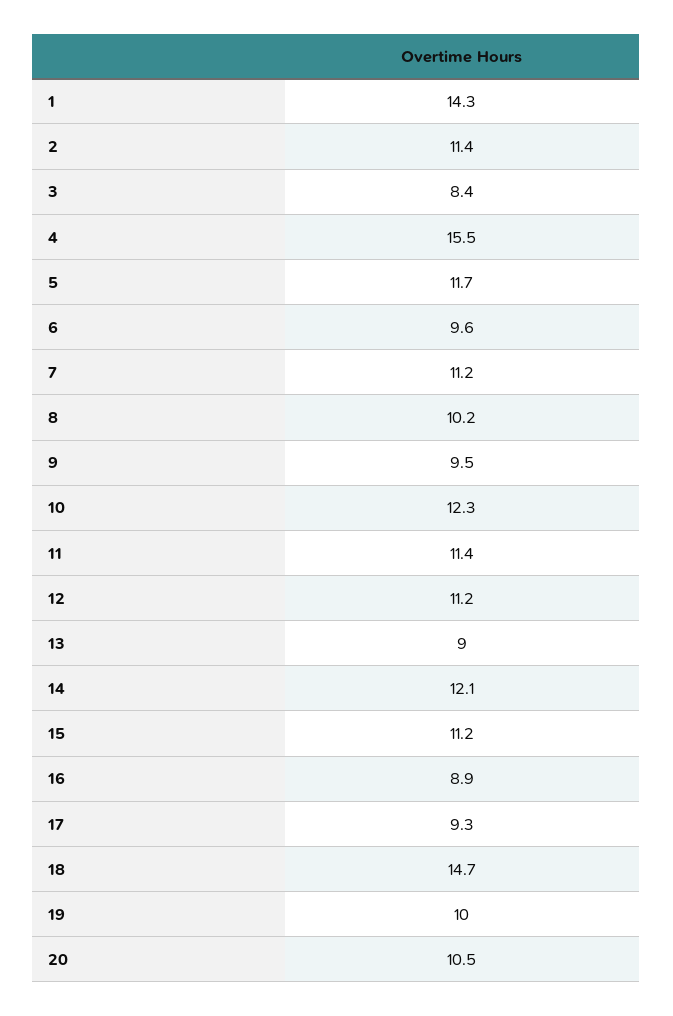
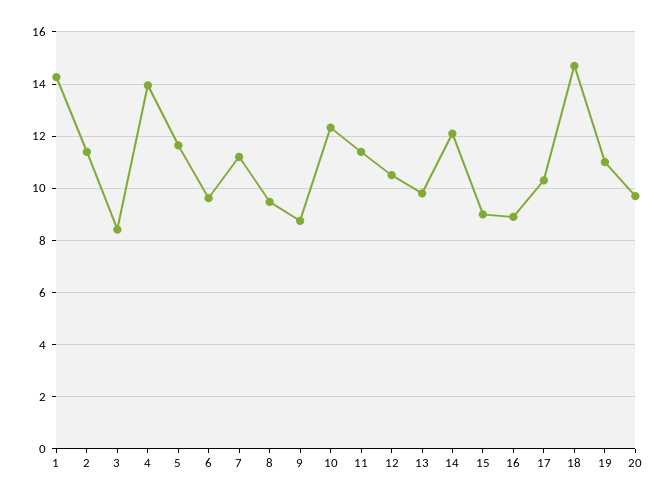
4: 15.5 -> 14
8: 10.2 -> 9.5
9: 9.5 -> 8.75
12: 11.2 -> 10.5
13: 9 -> 9.75
15: 11.2 -> 9
17: 9.3 -> 10.25
19: 10 -> 11
20: 10.5 -> 9.75

